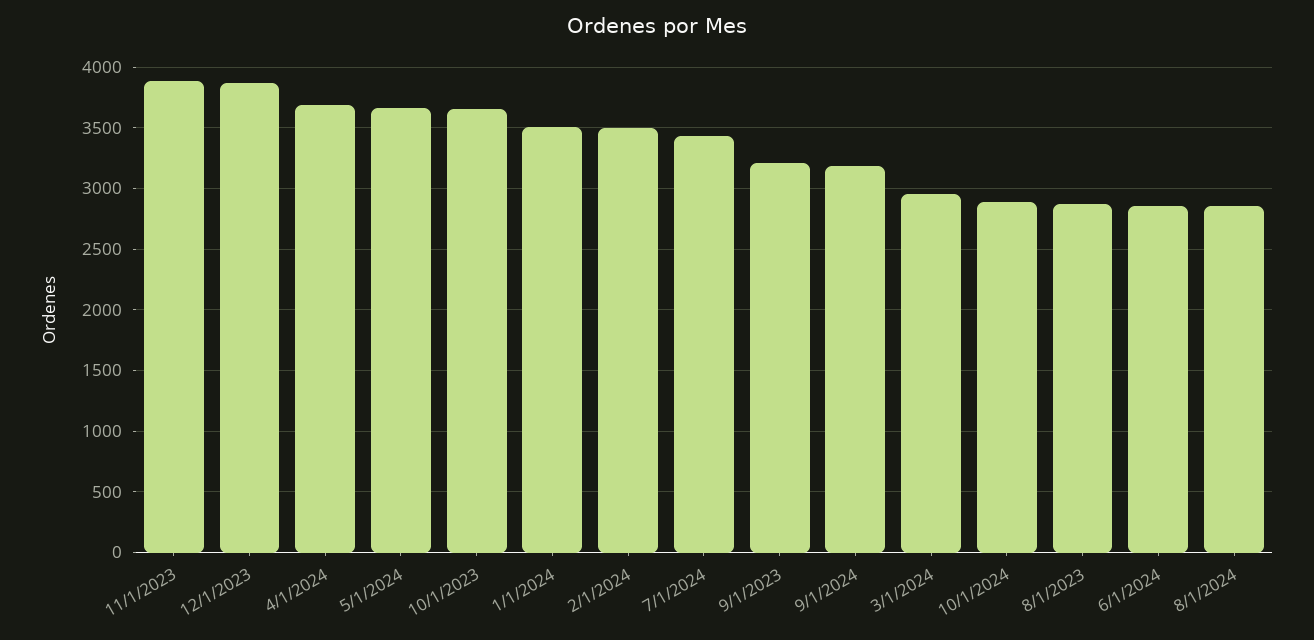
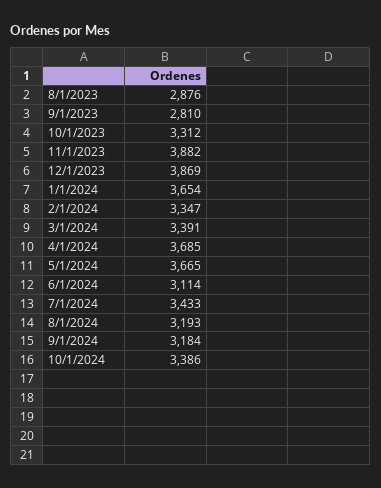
10/1/2023: 3650 -> 3312
1/1/2024: 3500 -> 3654
2/1/2024: 3500 -> 3347
9/1/2023: 3200 -> 2810
3/1/2024: 2950 -> 3391
10/1/2024: 2900 -> 3386
6/1/2024: 2850 -> 3114
8/1/2024: 2850 -> 3193

